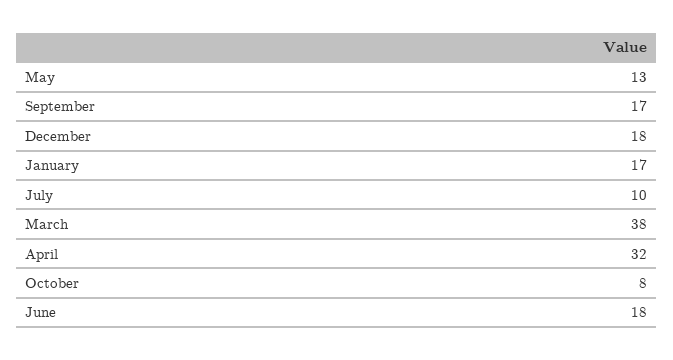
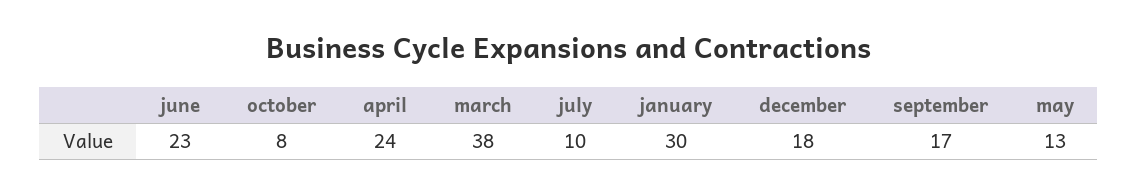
January: 17 -> 30
April: 32 -> 24
June: 18 -> 23

